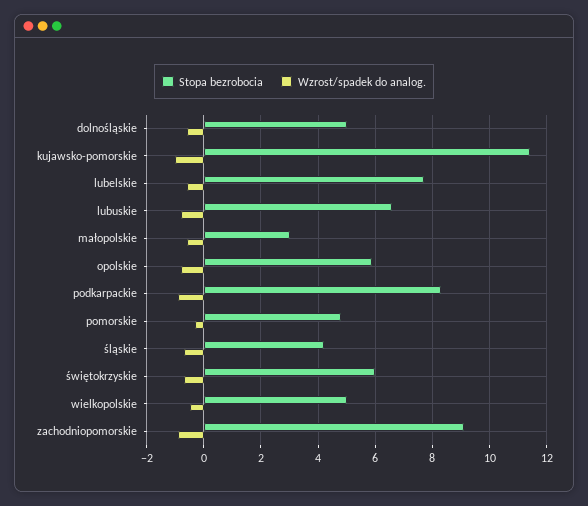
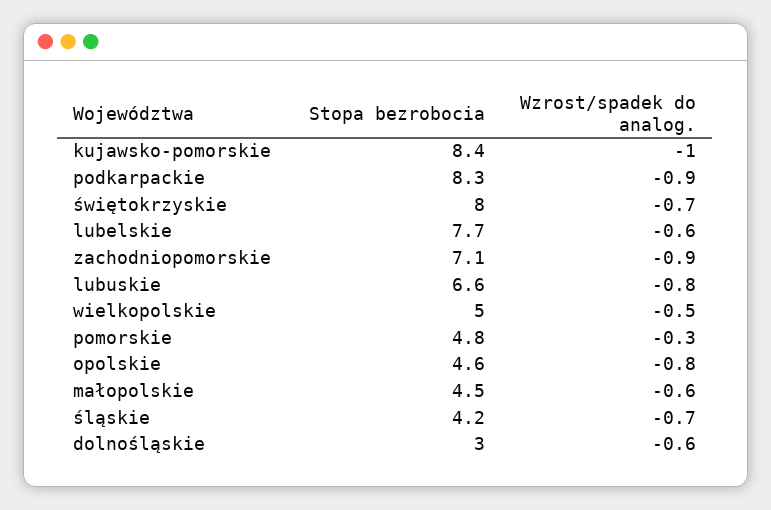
Stopa bezrobocia, dolnośląskie: 5 -> 3
Stopa bezrobocia, kujawsko-pomorskie: 11.5 -> 8.4
Stopa bezrobocia, małopolskie: 3 -> 4.5
Stopa bezrobocia, opolskie: 6 -> 4.6
Stopa bezrobocia, świętokrzyskie: 6 -> 8
Stopa bezrobocia, zachodniopomorskie: 9 -> 7.1

